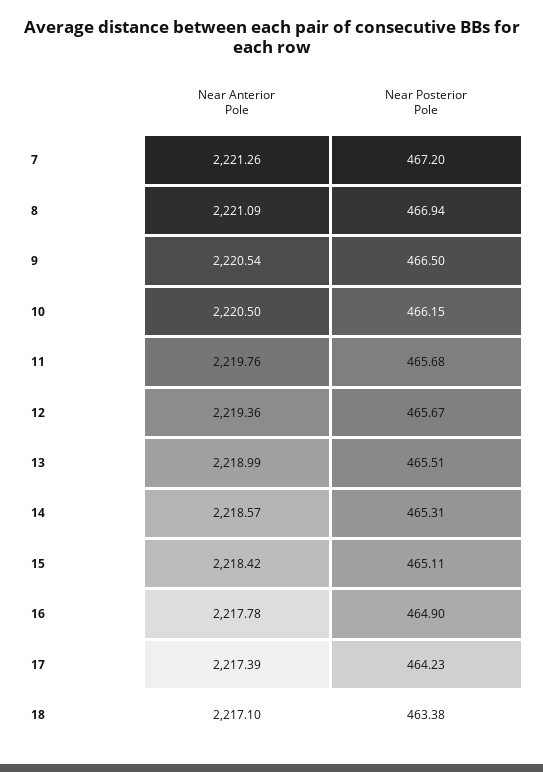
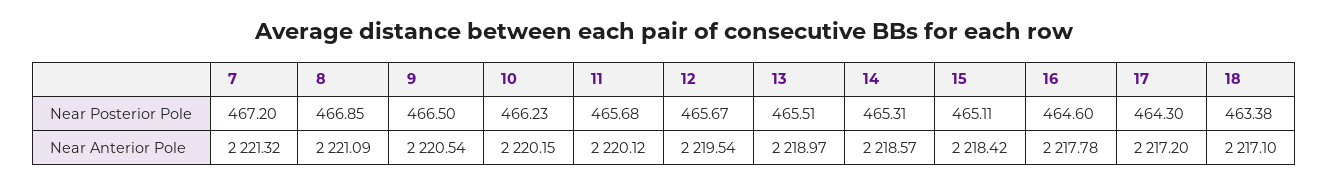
Near Anterior Pole, 7: 2221.26 -> 2221.32
Near Posterior Pole, 8: 466.94 -> 466.85
Near Anterior Pole, 10: 2220.5 -> 2220.15
Near Posterior Pole, 10: 466.15 -> 466.23
Near Anterior Pole, 11: 2219.76 -> 2220.12
Near Anterior Pole, 12: 2219.36 -> 2219.54
Near Anterior Pole, 13: 2218.99 -> 2218.97
Near Posterior Pole, 16: 464.9 -> 464.6
Near Anterior Pole, 17: 2217.39 -> 2217.2
Near Posterior Pole, 17: 464.23 -> 464.3

